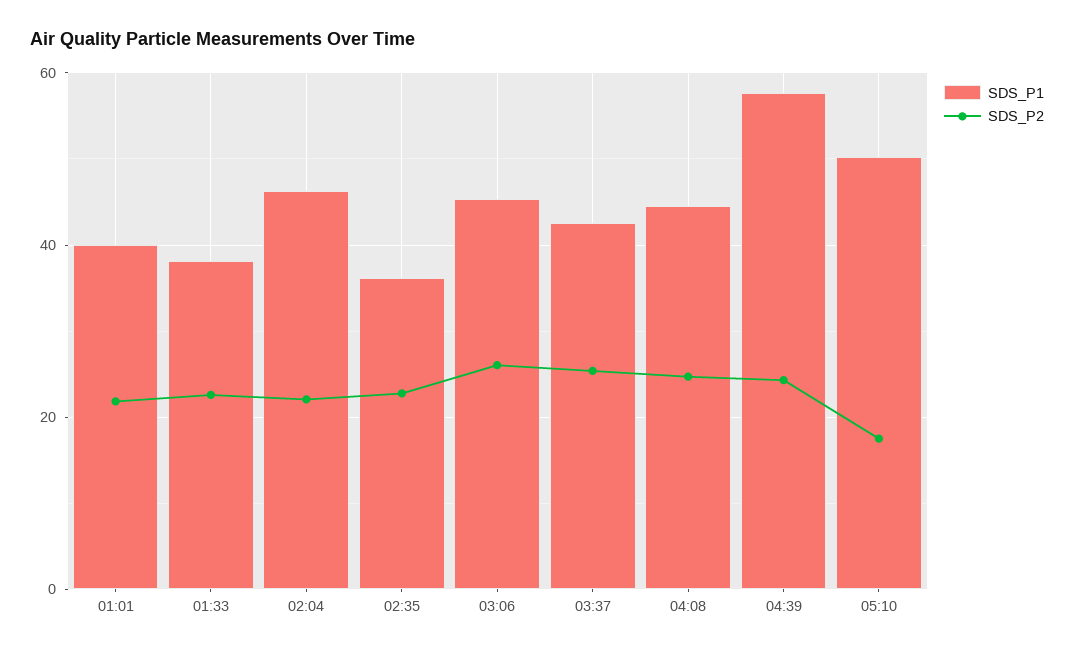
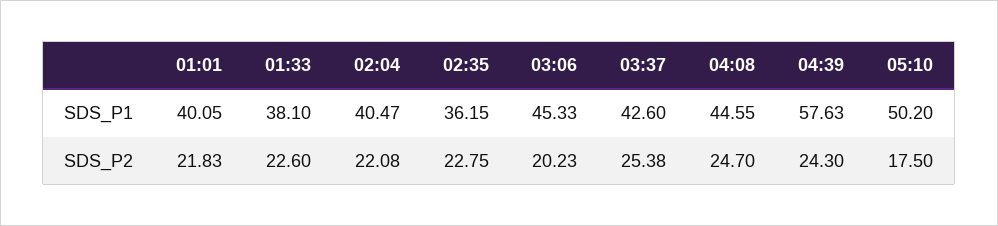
SDS_P1, 02:04: 46 -> 40.47
SDS_P2, 03:06: 26 -> 20.23

